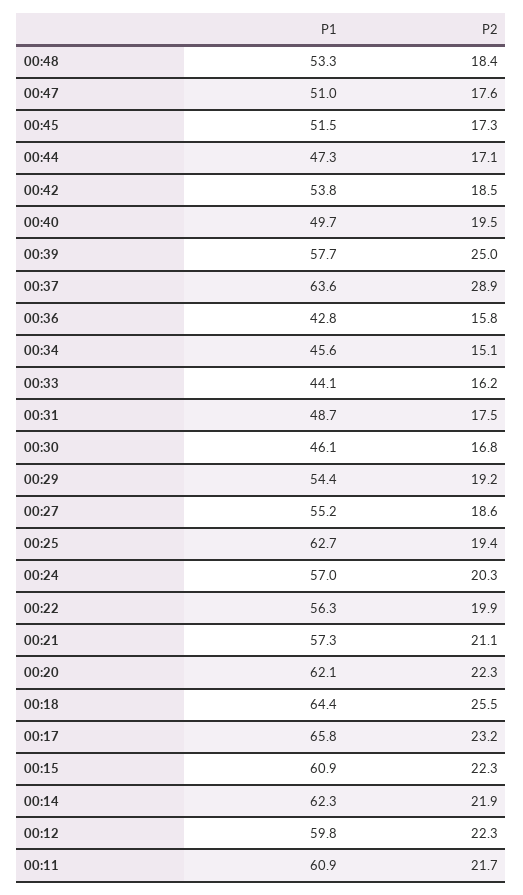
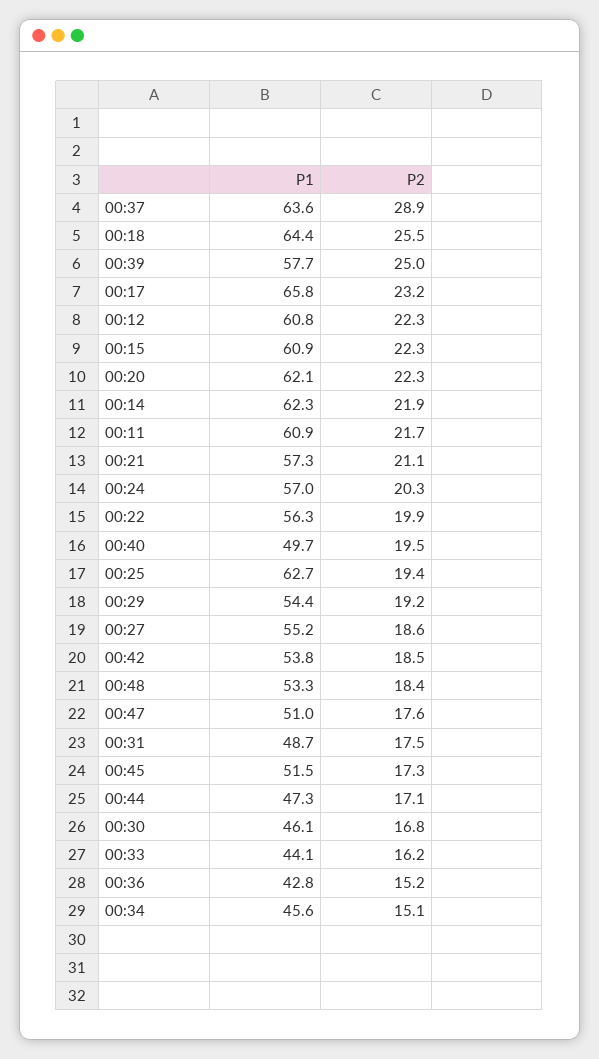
P2, 00:36: 15.8 -> 15.2
P1, 00:12: 59.8 -> 60.8

